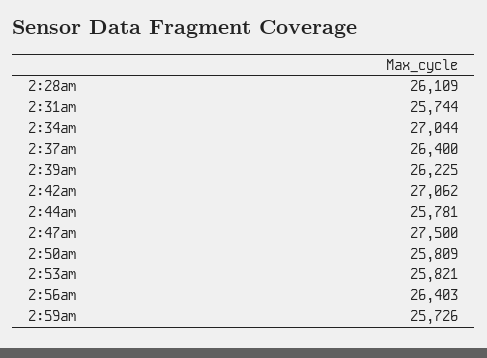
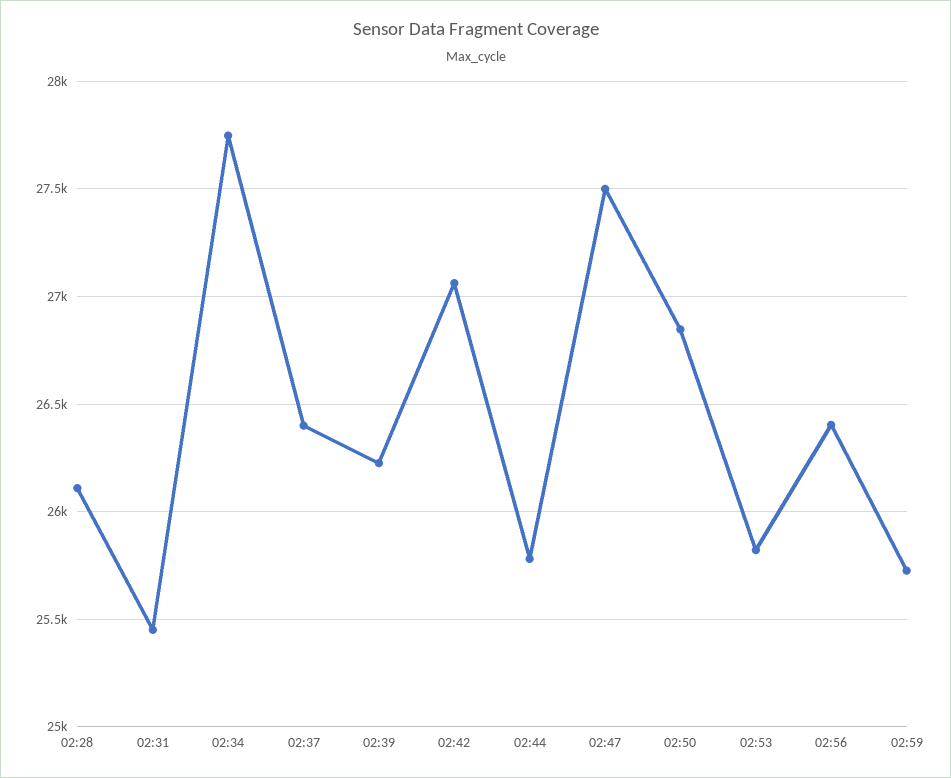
2:31am: 25744 -> 25450
2:34am: 27044 -> 27750
2:50am: 25809 -> 26850

